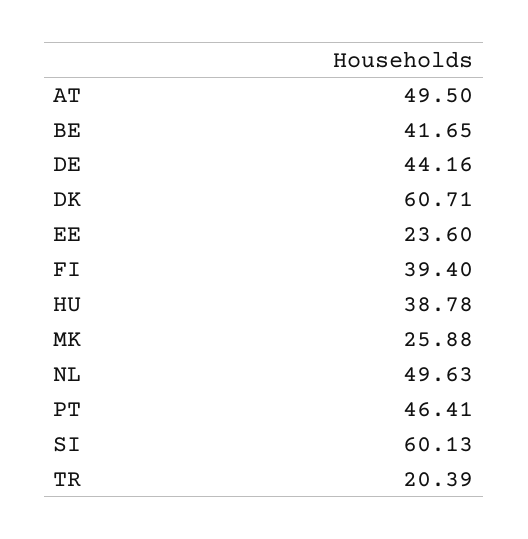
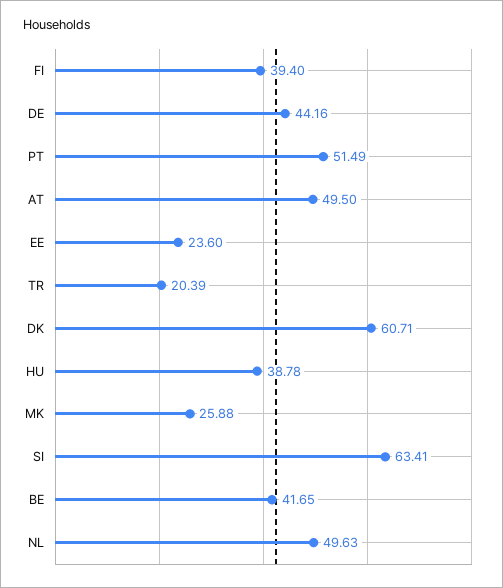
PT: 46.41 -> 51.49
SI: 60.13 -> 63.41

